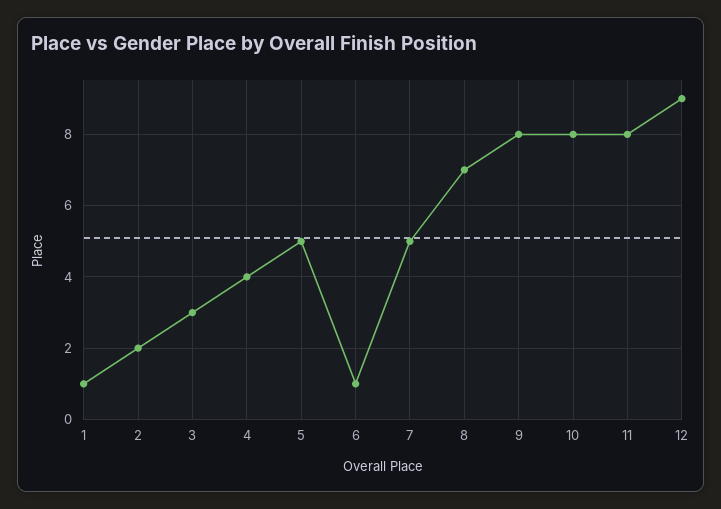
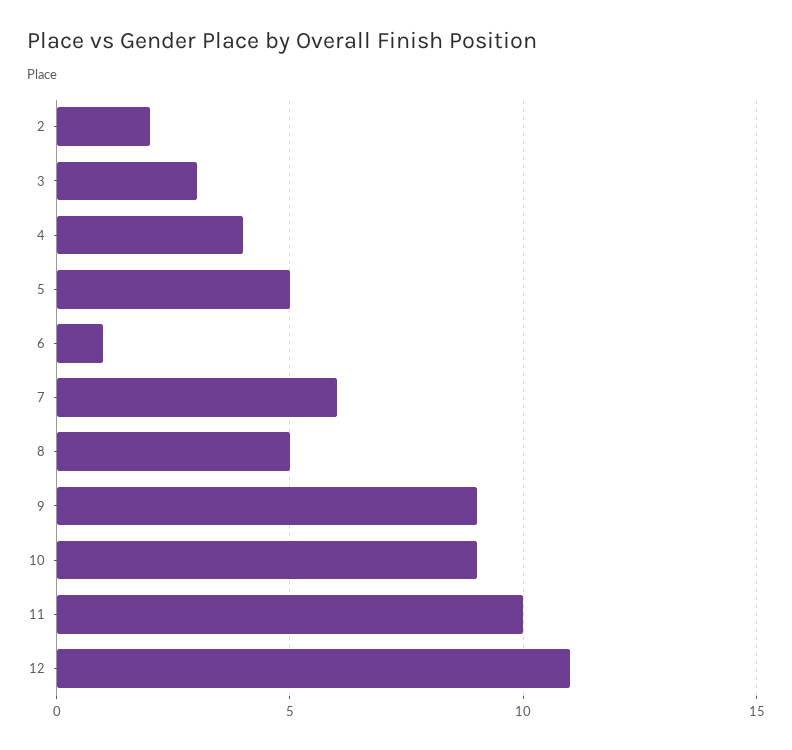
1: 1 -> none
7: 5 -> 6
8: 7 -> 5
9: 8 -> 9
10: 8 -> 9
11: 8 -> 10
12: 9 -> 11

